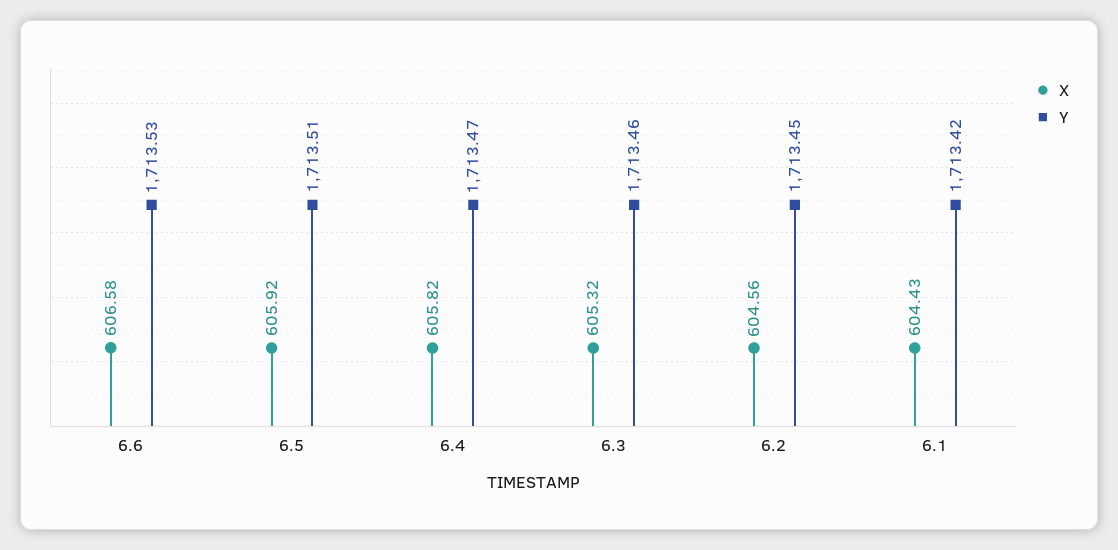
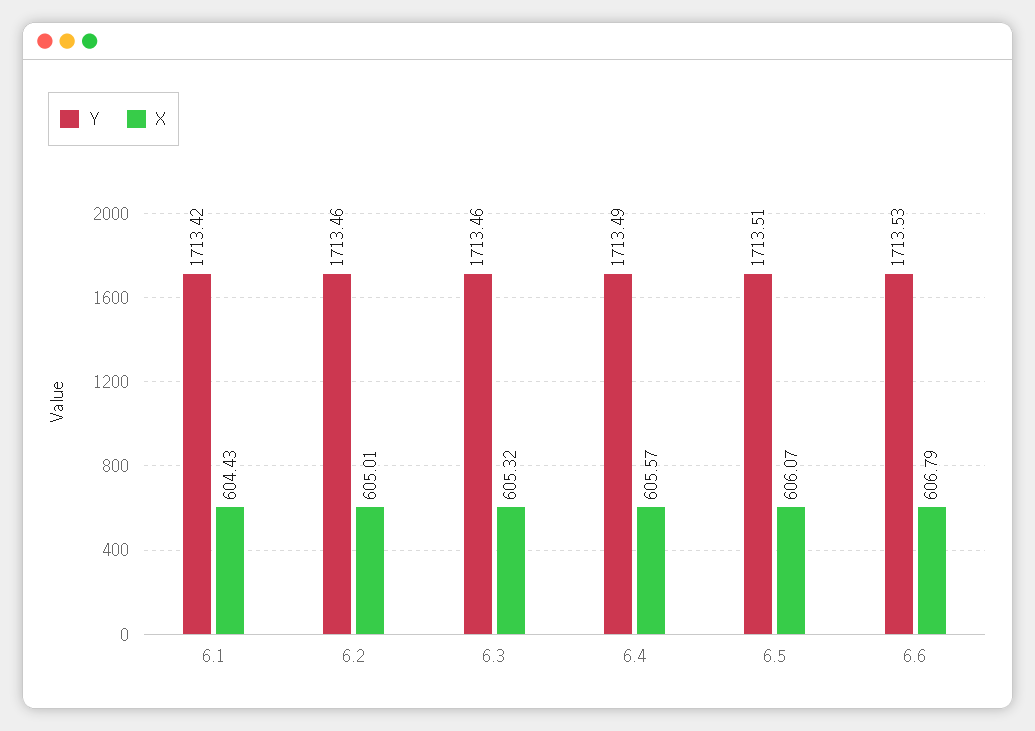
X, 6.6: 606.58 -> 606.79
X, 6.5: 605.92 -> 606.07
X, 6.4: 605.82 -> 605.57
Y, 6.4: 1713.47 -> 1713.49
X, 6.2: 604.56 -> 605.01
Y, 6.2: 1713.45 -> 1713.46

